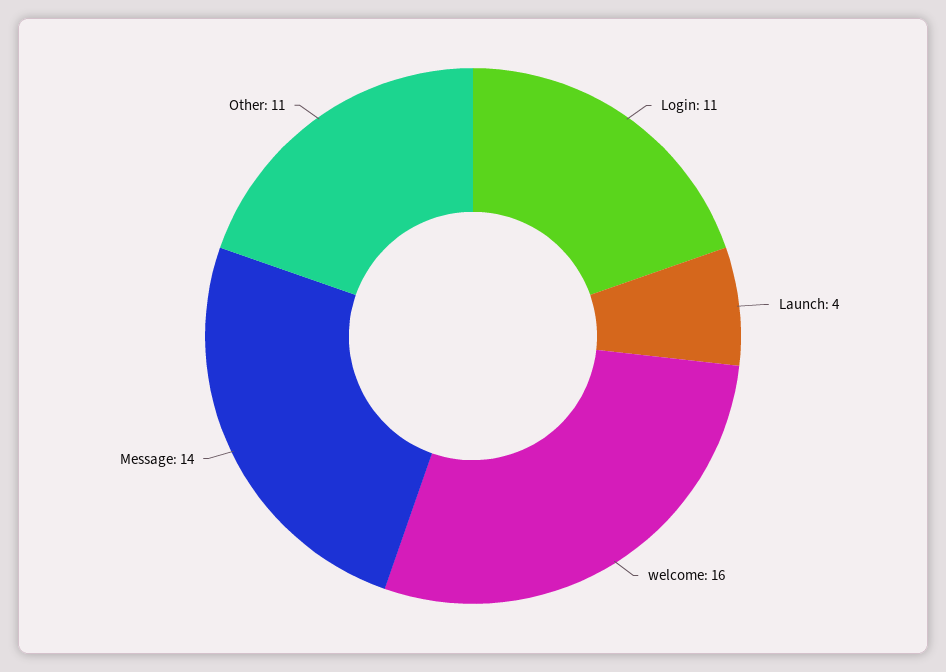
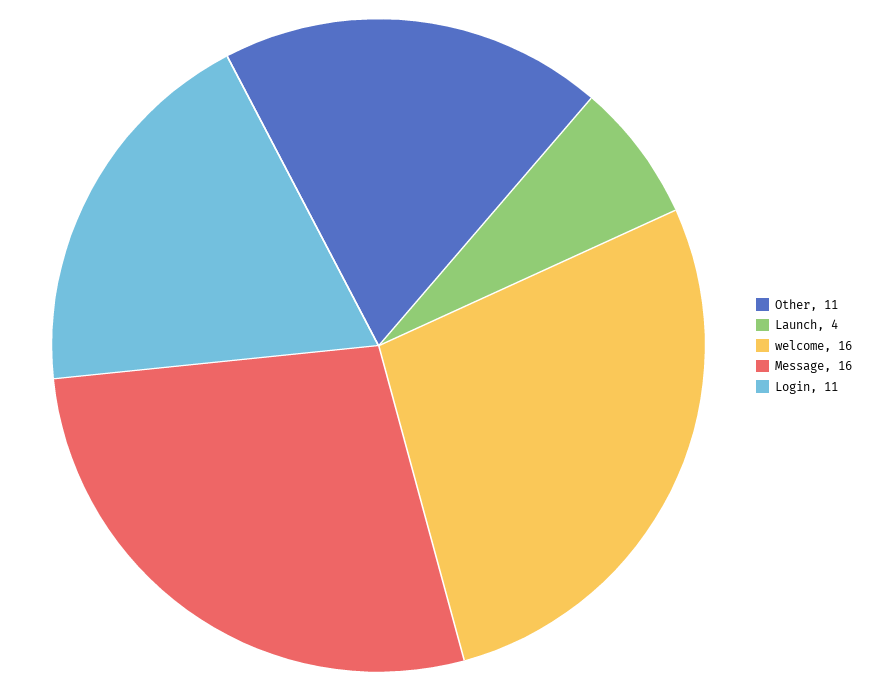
Message: 14 -> 16

